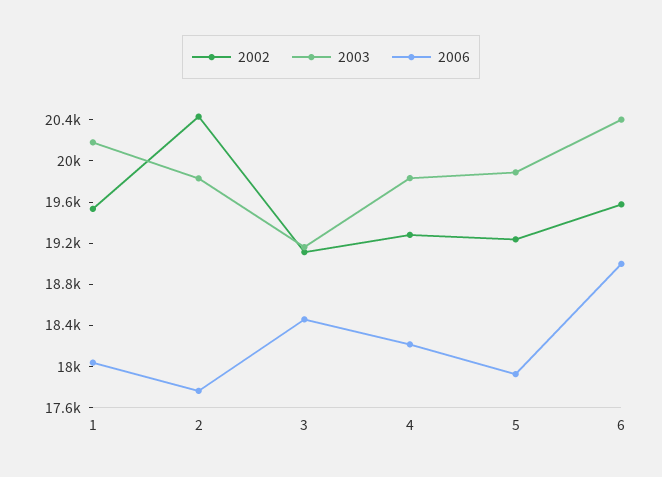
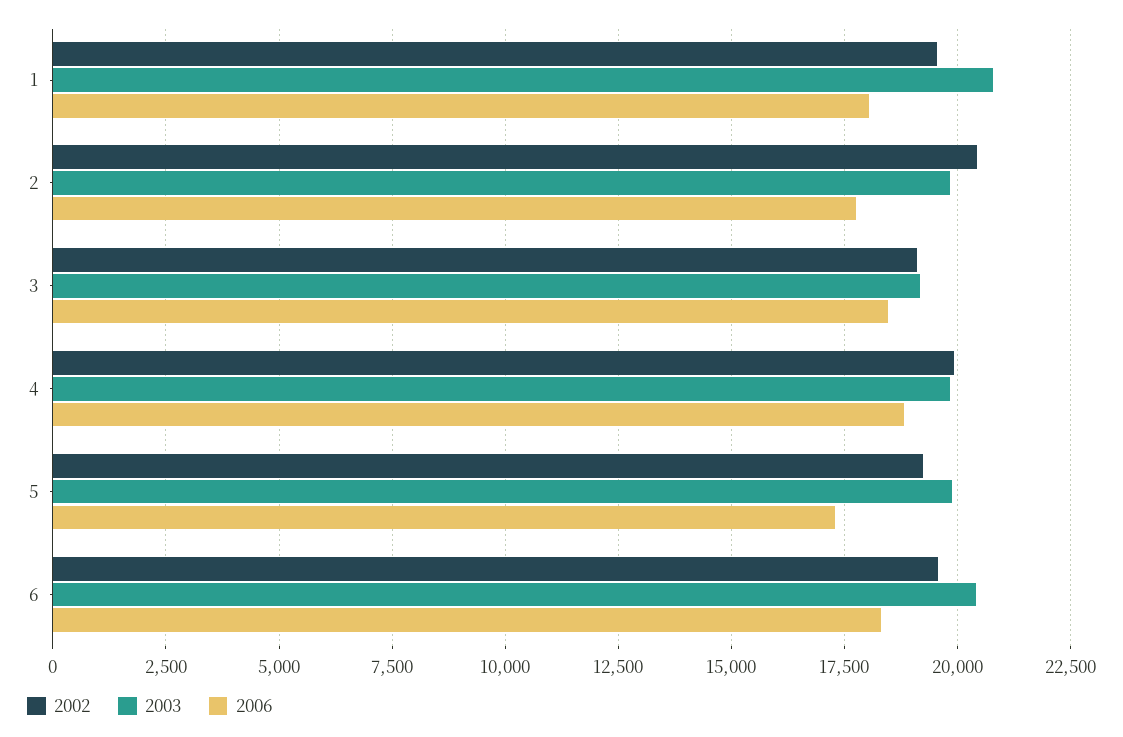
2003, 1: 20200 -> 20750
2002, 4: 19300 -> 20000
2006, 4: 18200 -> 18750
2006, 5: 17900 -> 17250
2006, 6: 19000 -> 18250

